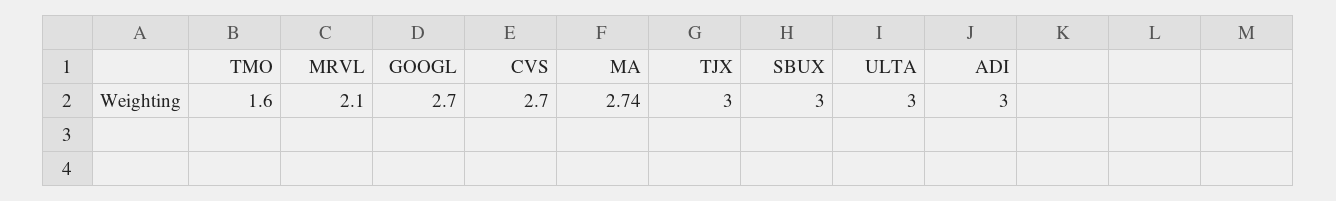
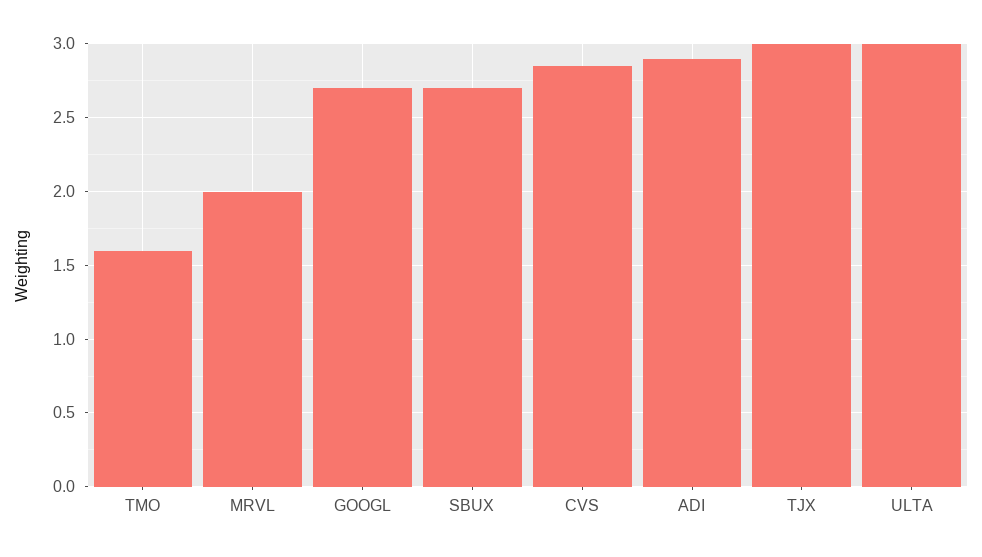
MRVL: 2.1 -> 2
CVS: 2.7 -> 2.85
MA: 2.74 -> none
SBUX: 3 -> 2.7
ADI: 3 -> 2.9

